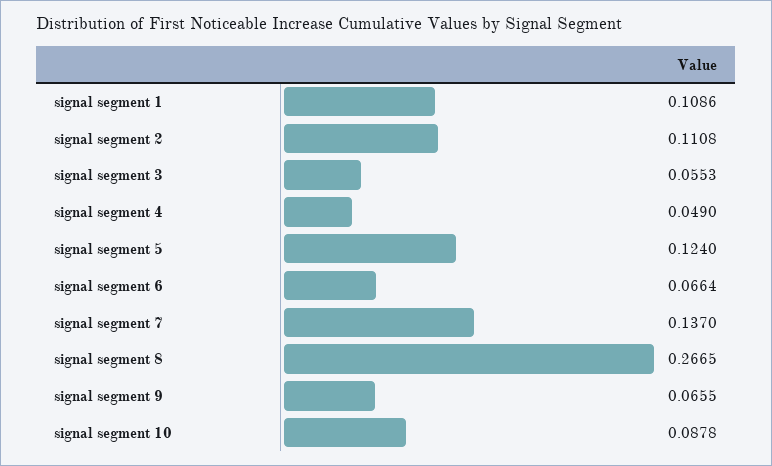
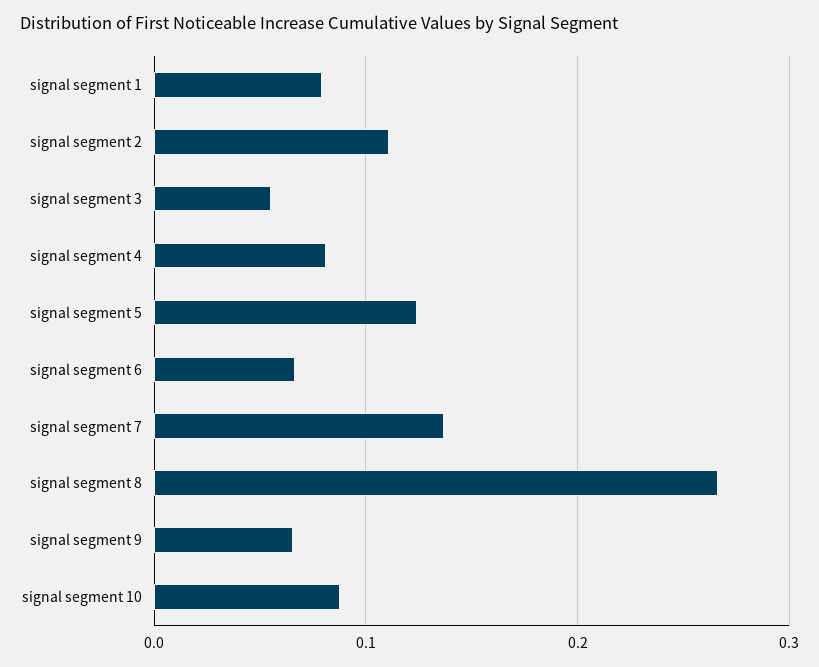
signal segment 1: 0.1086 -> 0.08
signal segment 4: 0.049 -> 0.08

